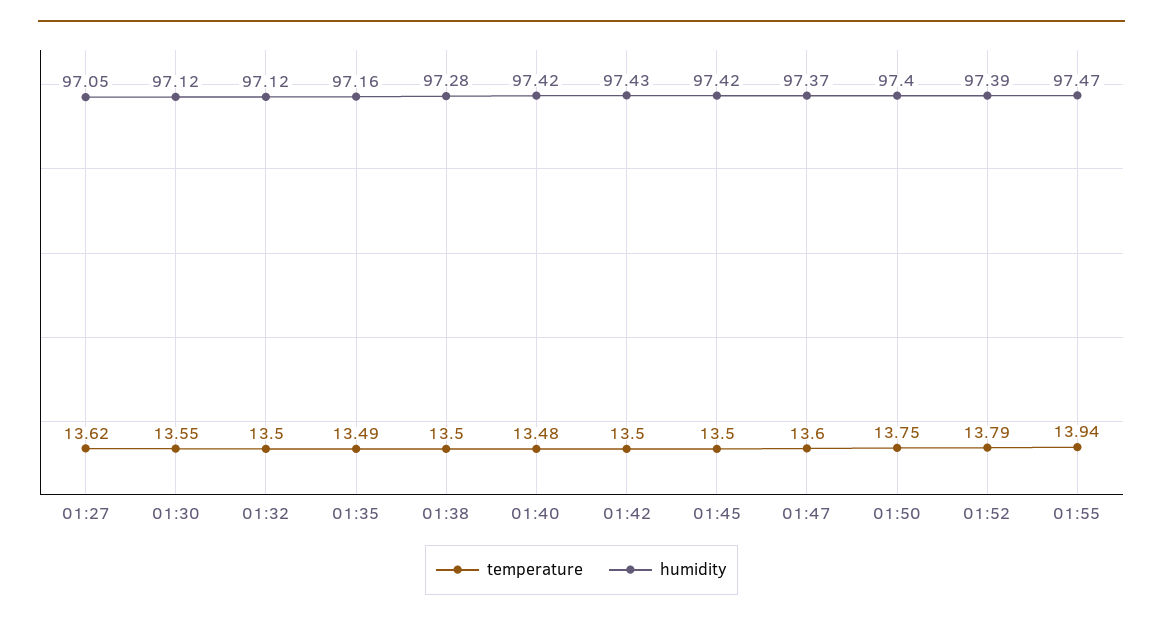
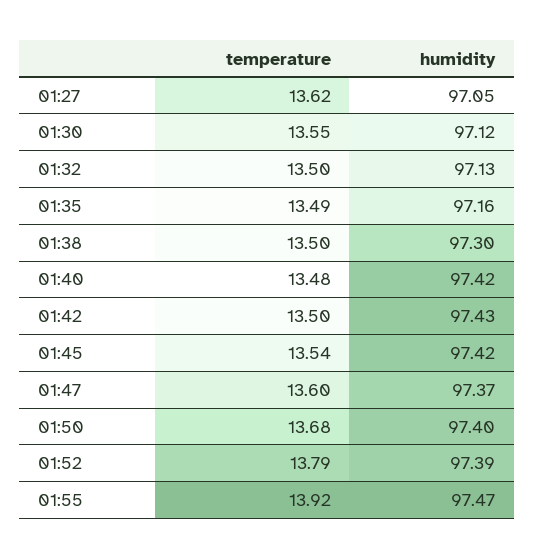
humidity, 01:32: 97.12 -> 97.13
humidity, 01:38: 97.28 -> 97.3
temperature, 01:45: 13.5 -> 13.54
temperature, 01:50: 13.75 -> 13.68
temperature, 01:55: 13.94 -> 13.92

